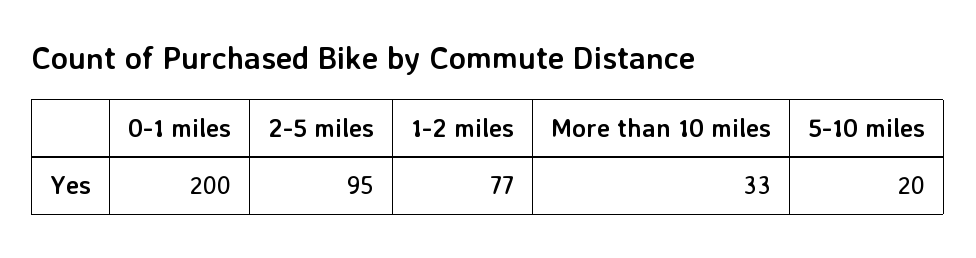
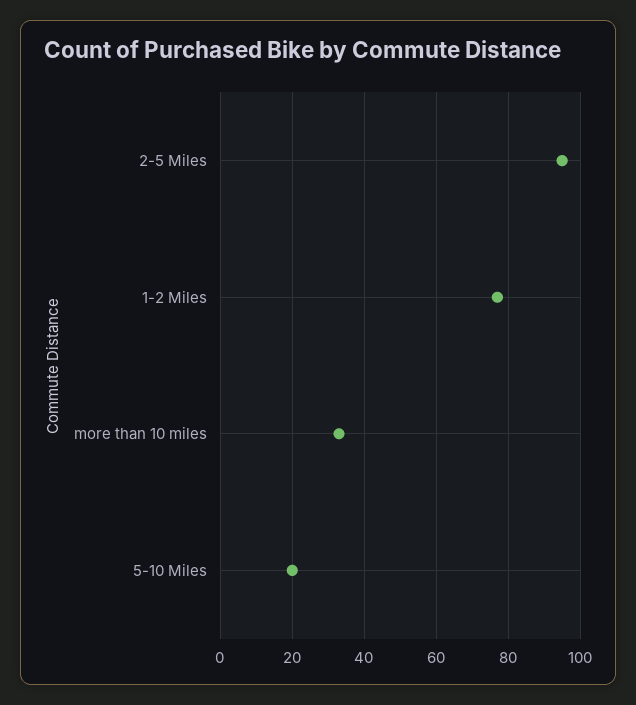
0-1 miles: 200 -> none

